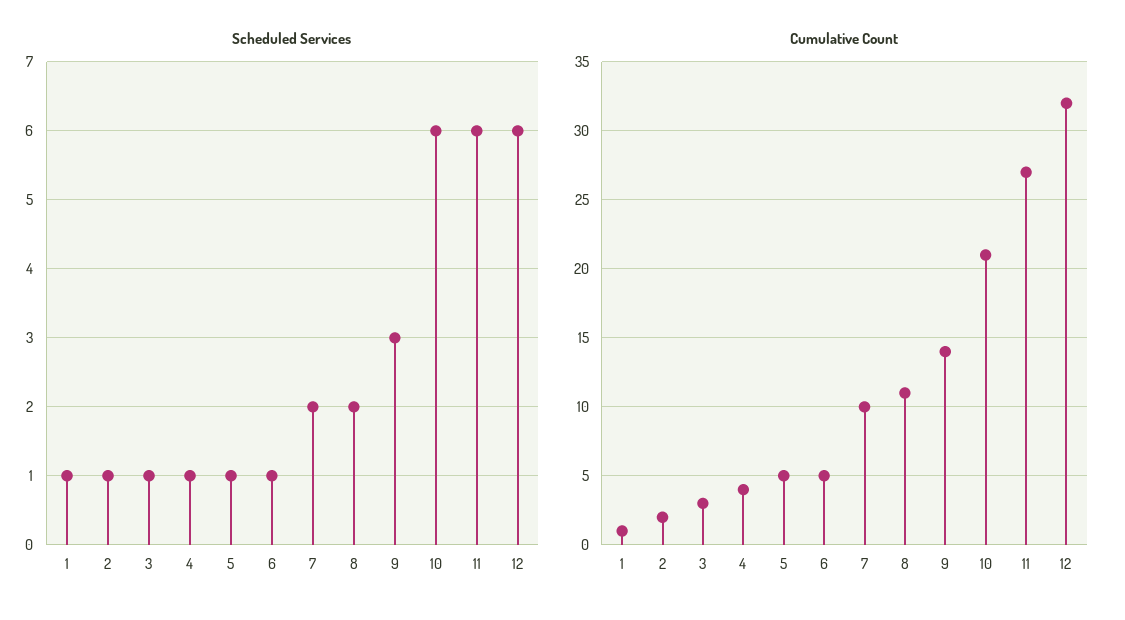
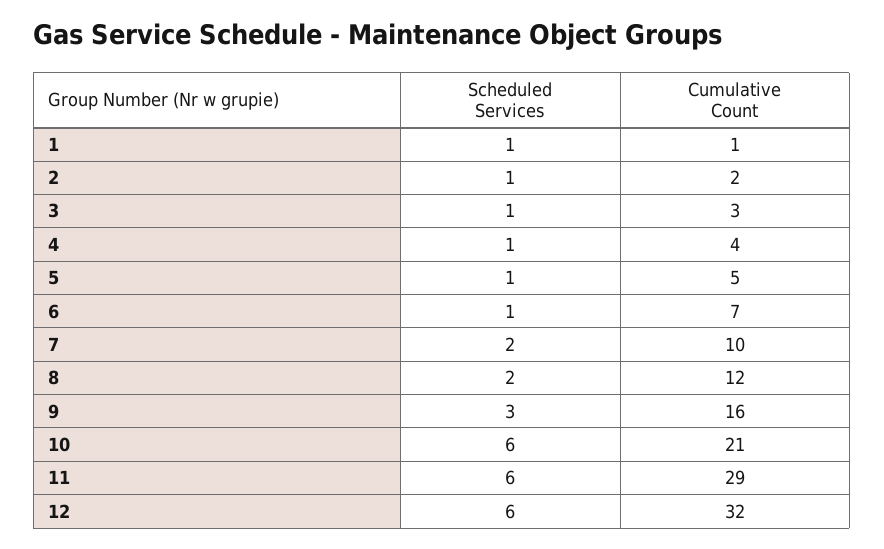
Cumulative Count, 6: 5 -> 7
Cumulative Count, 8: 11 -> 12
Cumulative Count, 9: 14 -> 16
Cumulative Count, 11: 27 -> 29

